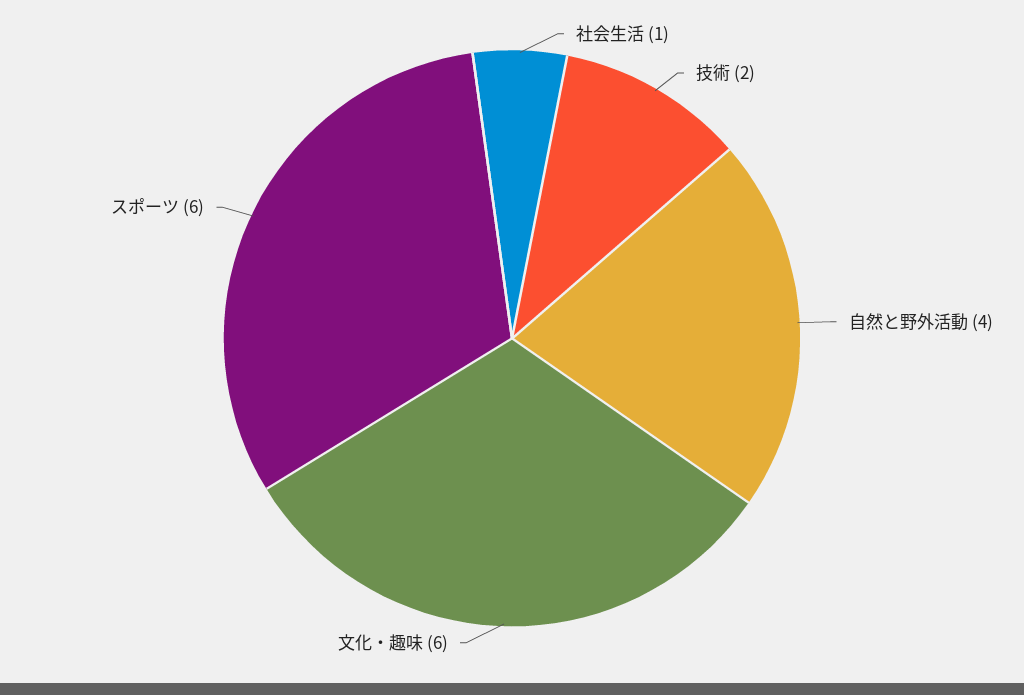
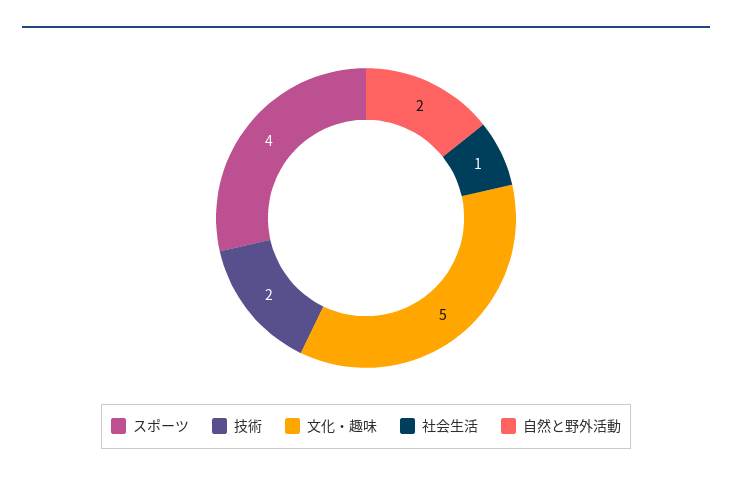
自然と野外活動: 4 -> 2
文化・趣味: 6 -> 5
スポーツ: 6 -> 4

